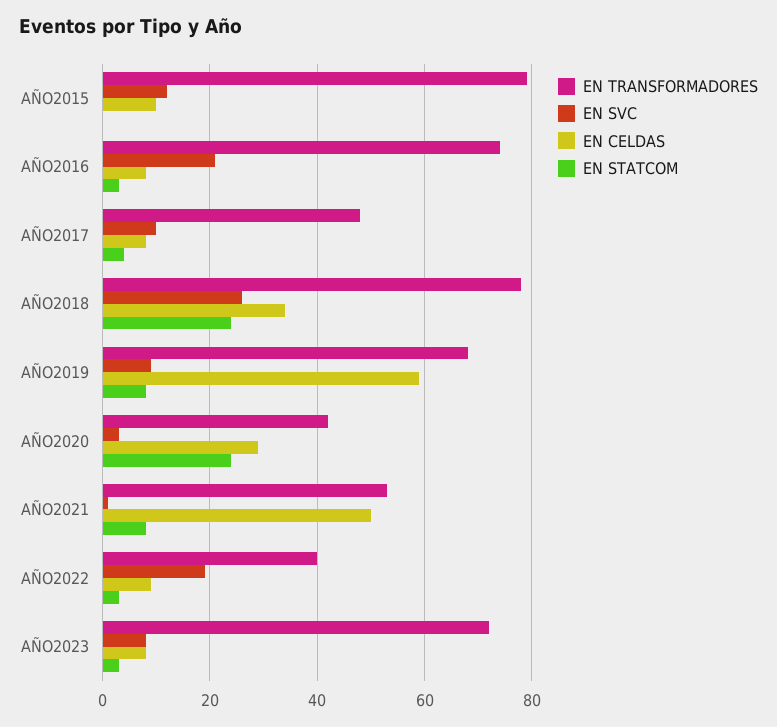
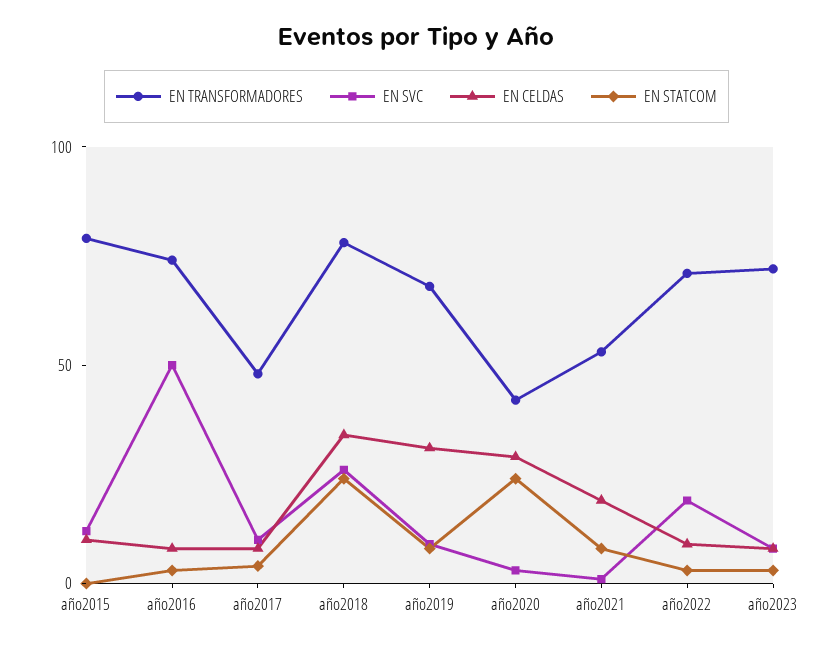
EN SVC, AÑO2016: 20 -> 50
EN CELDAS, AÑO2019: 60 -> 30
EN CELDAS, AÑO2021: 50 -> 20
EN TRANSFORMADORES, AÑO2022: 40 -> 70

